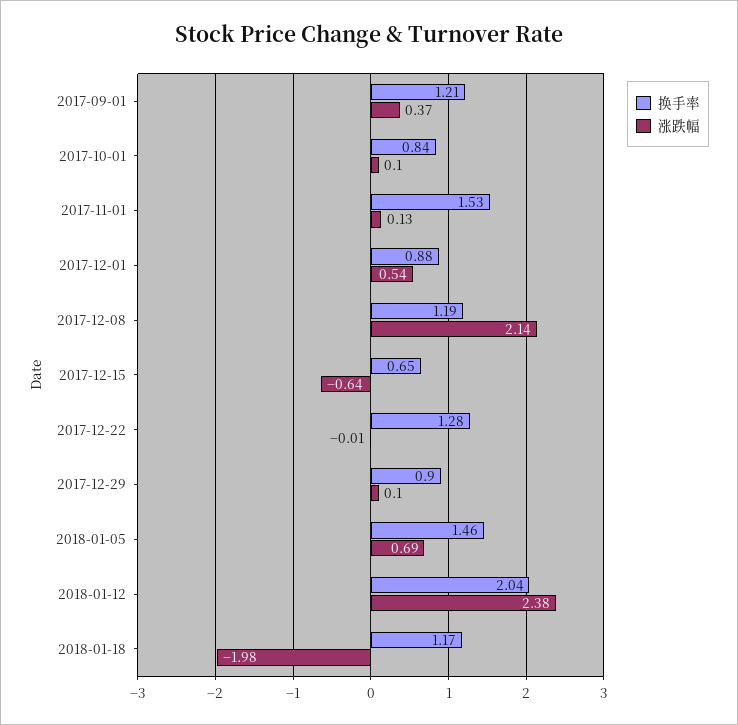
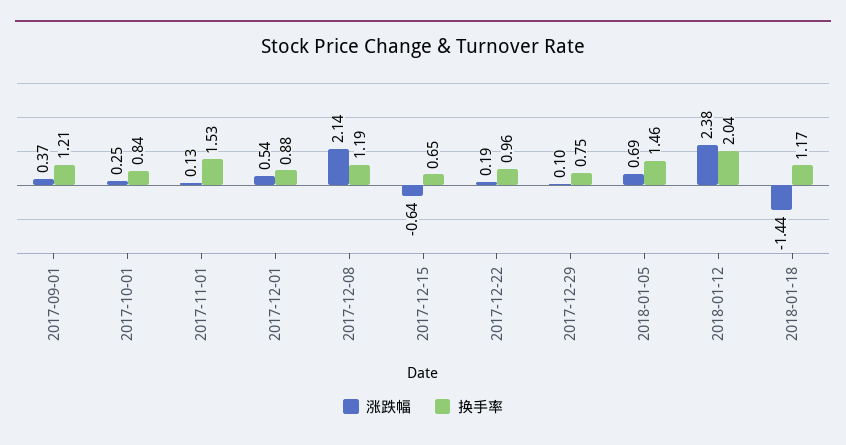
涨跌幅, 2017-10-01: 0.1 -> 0.25
换手率, 2017-12-22: 1.28 -> 0.96
涨跌幅, 2017-12-22: -0.01 -> 0.19
换手率, 2017-12-29: 0.9 -> 0.75
涨跌幅, 2018-01-18: -1.98 -> -1.44

